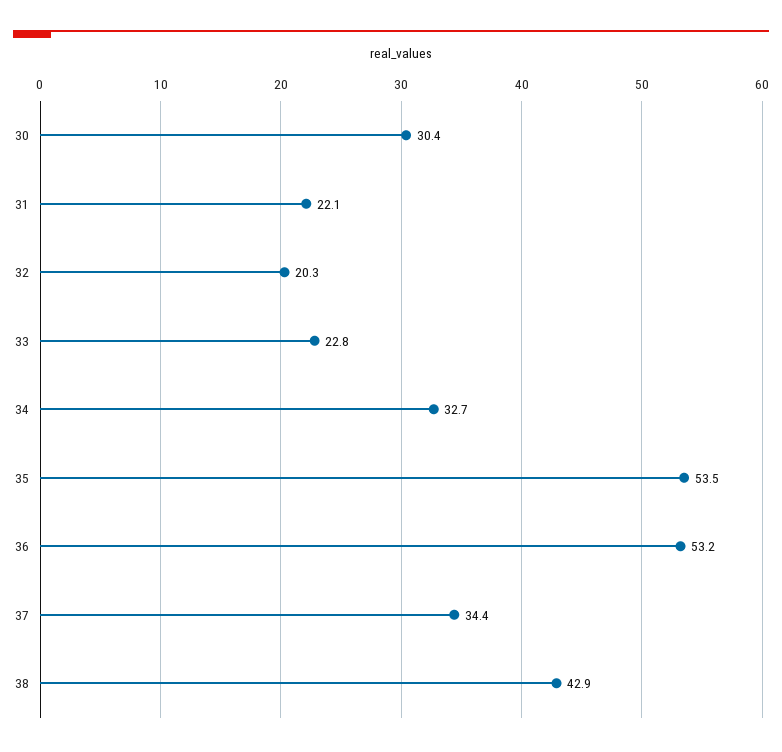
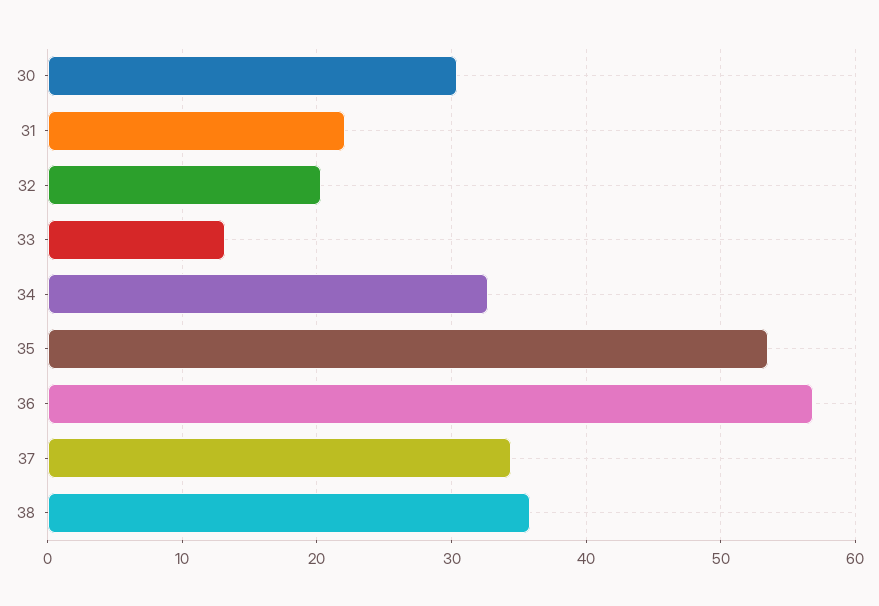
33: 22.8 -> 13
36: 53.2 -> 57
38: 42.9 -> 36

